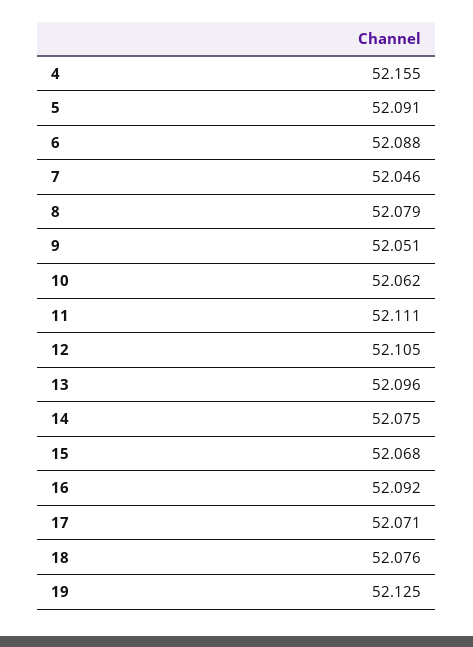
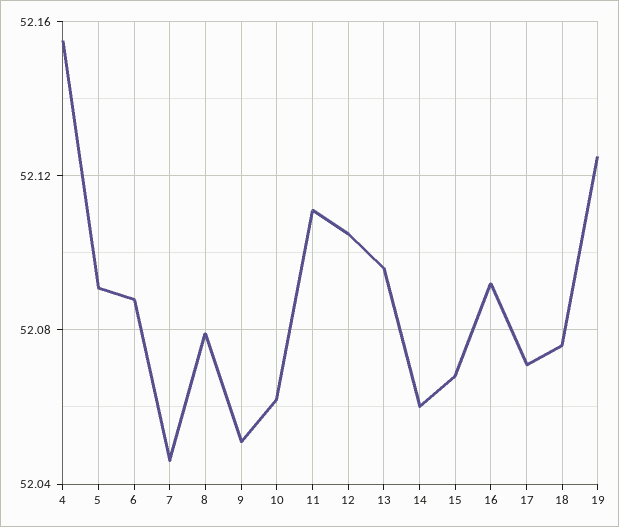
14: 52.075 -> 52.06

